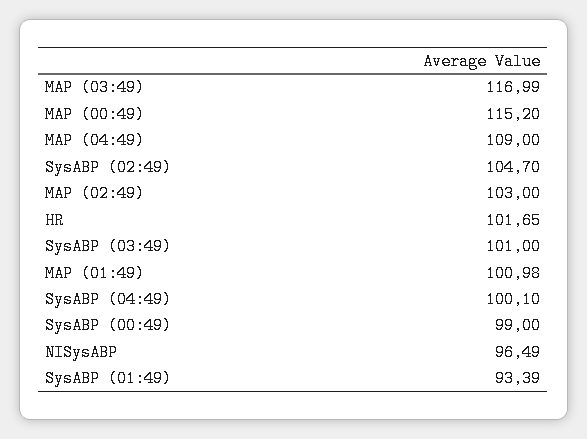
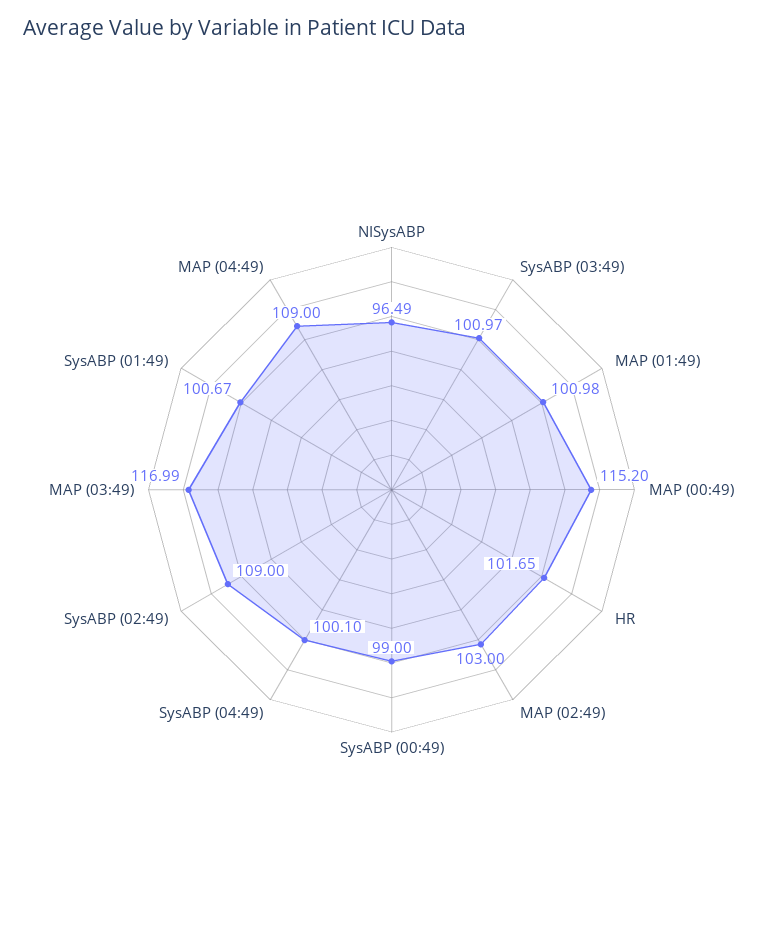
SysABP (02:49): 104.7 -> 109
SysABP (03:49): 101 -> 100.97
SysABP (01:49): 93.39 -> 100.67

